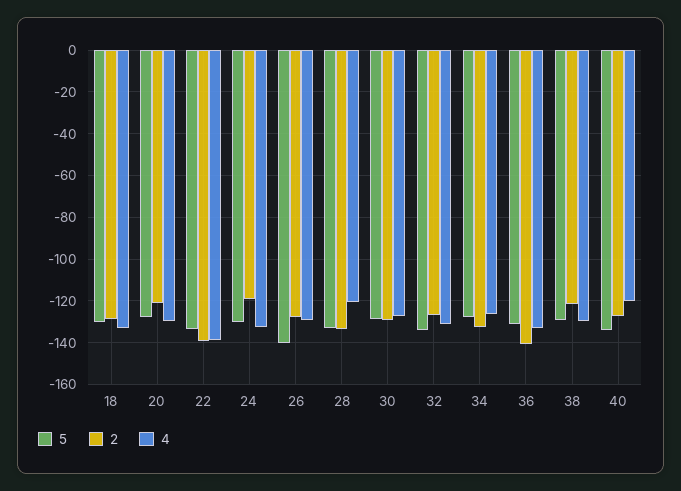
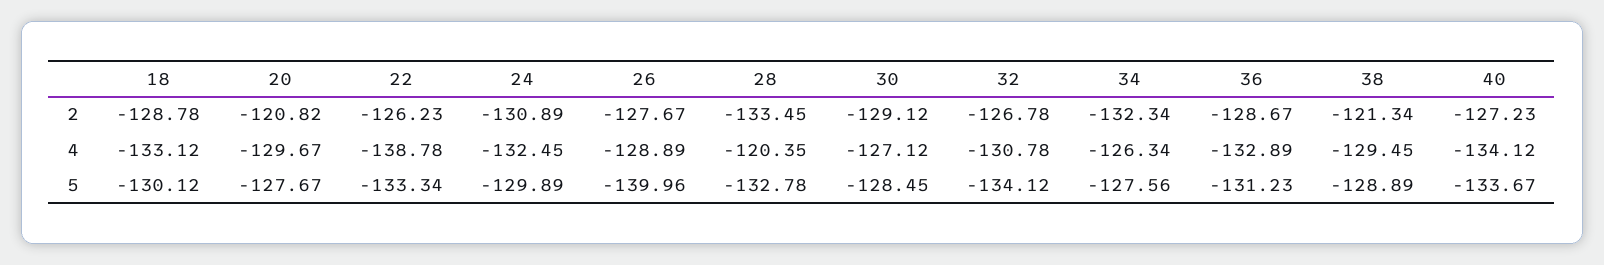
2, 22: -140 -> -126.23
2, 24: -120 -> -130.89
2, 36: -140 -> -128.67
4, 40: -120 -> -134.12

